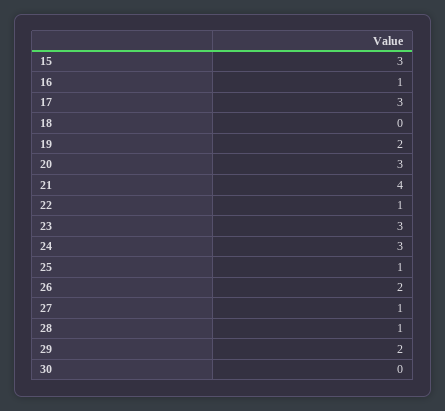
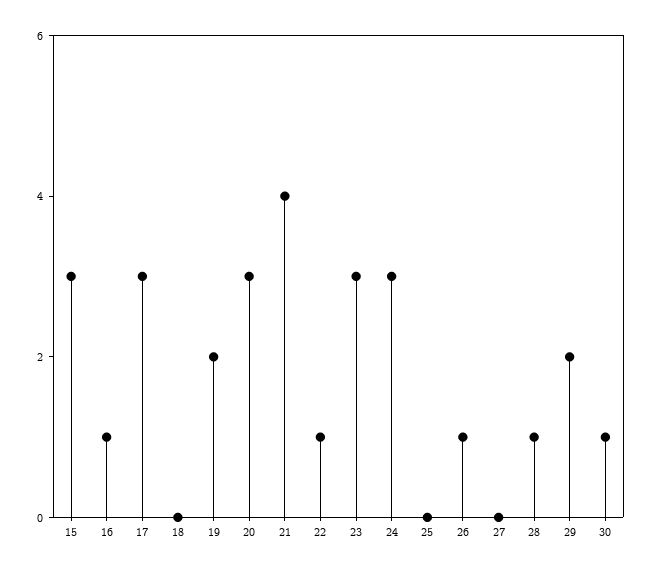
25: 1 -> 0
26: 2 -> 1
27: 1 -> 0
30: 0 -> 1

